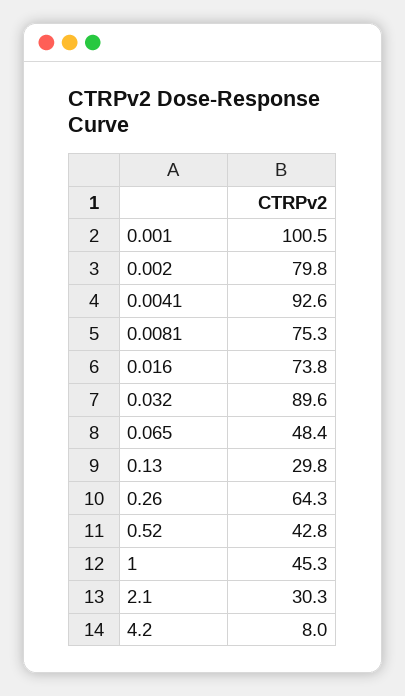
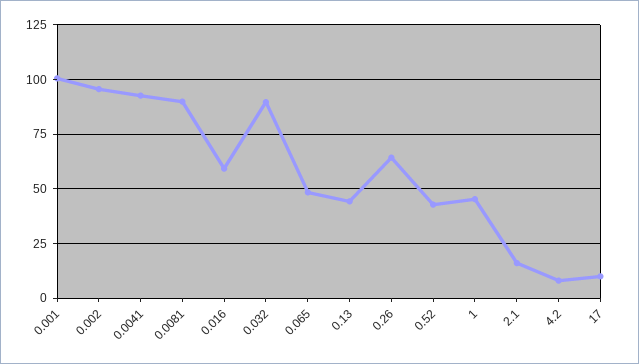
0.002: 79.8 -> 95
0.0081: 75.3 -> 90
0.016: 73.8 -> 60
0.13: 29.8 -> 45
2.1: 30.3 -> 15
17: none -> 10

